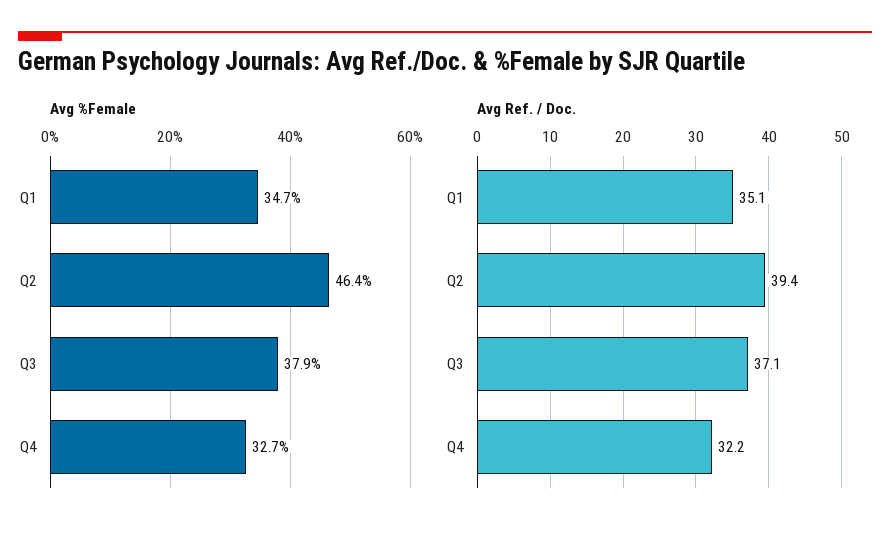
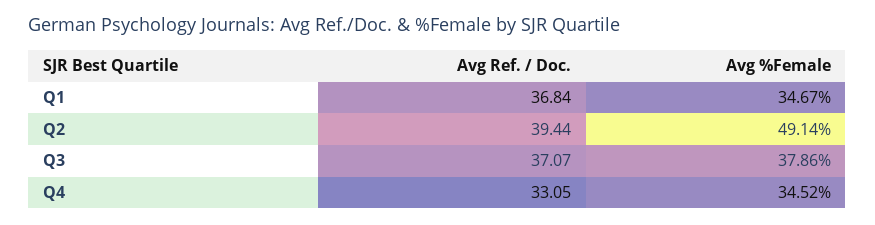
Avg %Female, Q2: 46.4 -> 49.14
Avg %Female, Q4: 32.7 -> 34.52
Avg Ref. / Doc., Q1: 35.1 -> 36.84
Avg Ref. / Doc., Q4: 32.2 -> 33.05

